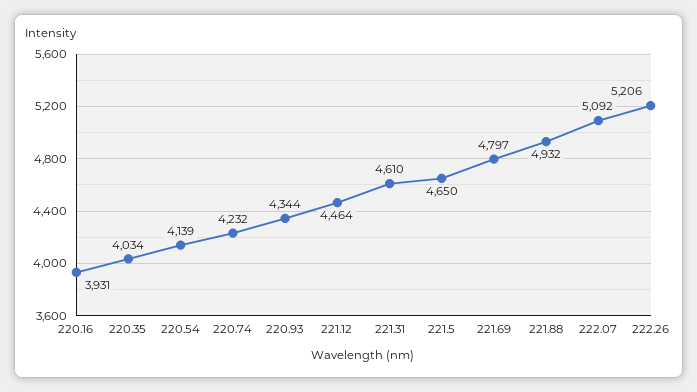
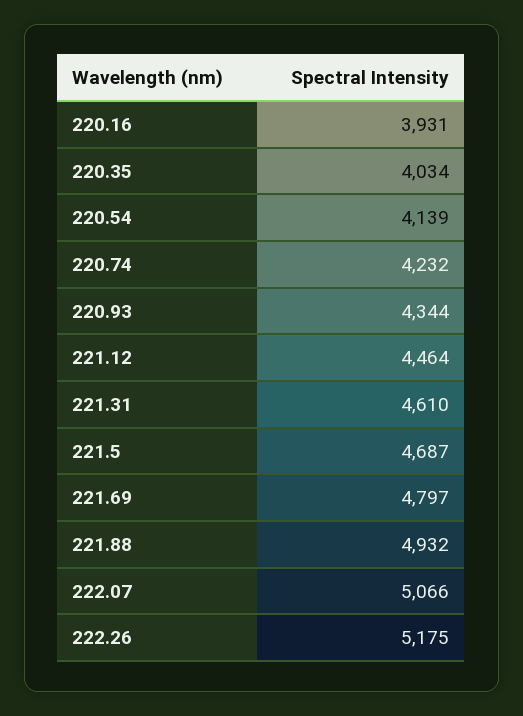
221.5: 4650 -> 4687
222.07: 5092 -> 5066
222.26: 5206 -> 5175

